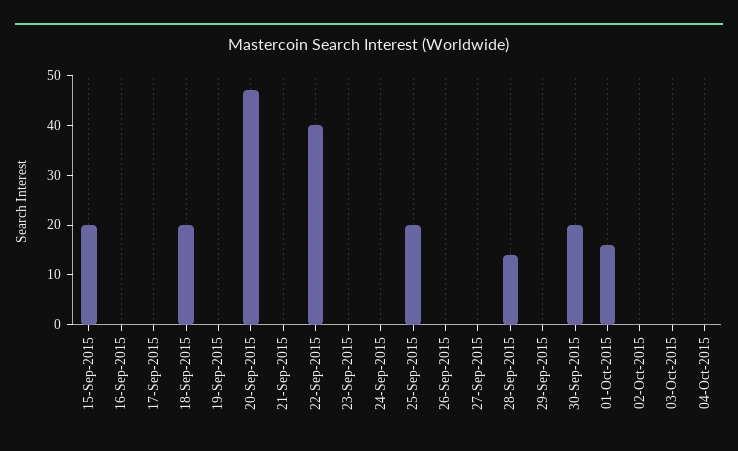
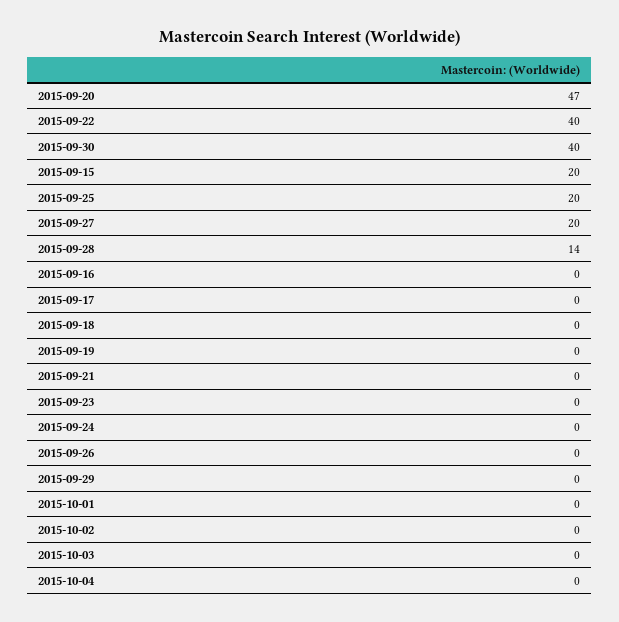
18-Sep-2015: 20 -> 0
27-Sep-2015: 0 -> 20
30-Sep-2015: 20 -> 40
01-Oct-2015: 15 -> 0

